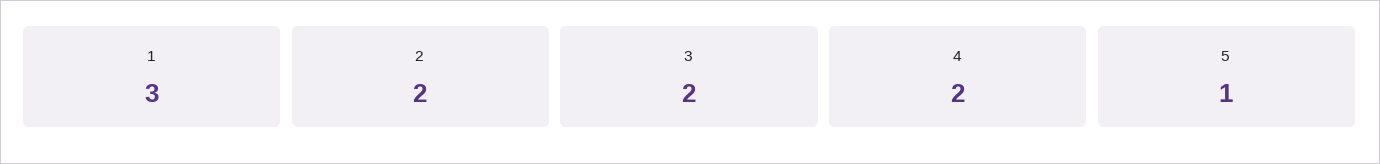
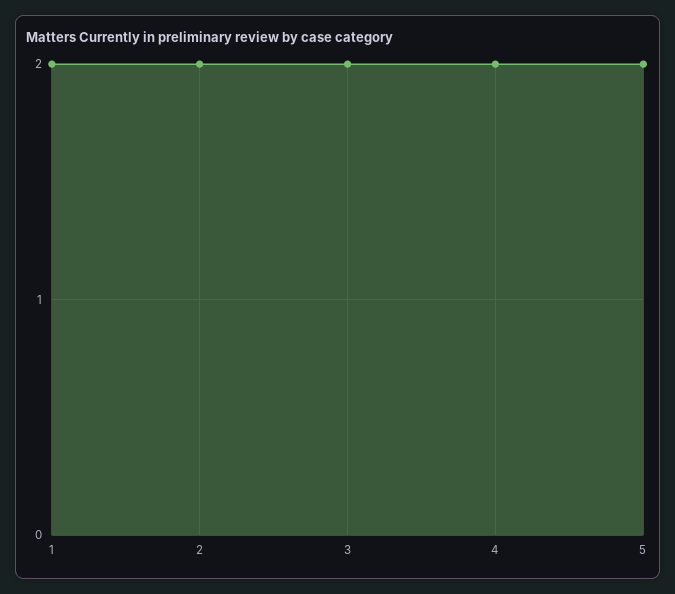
1: 3 -> 2
5: 1 -> 2

